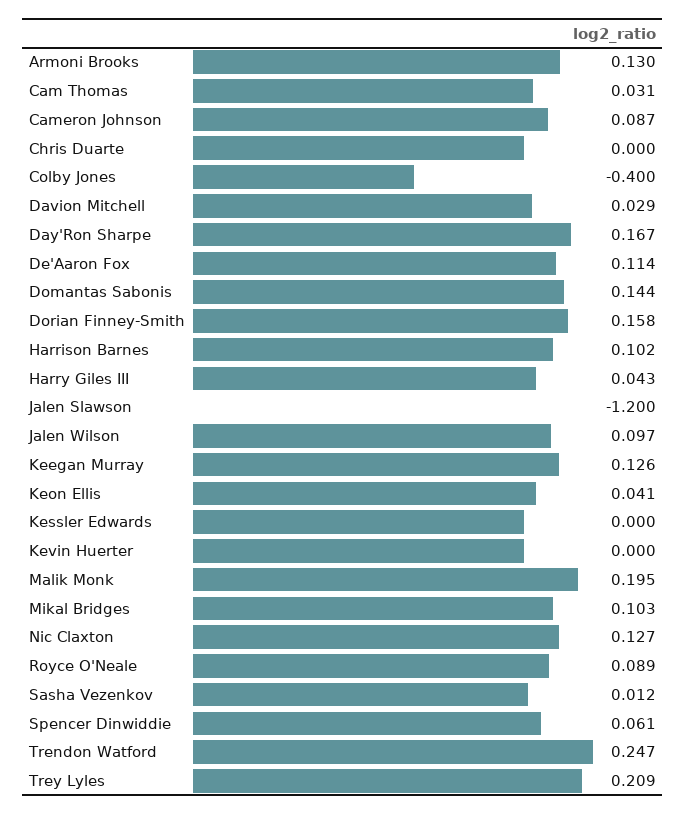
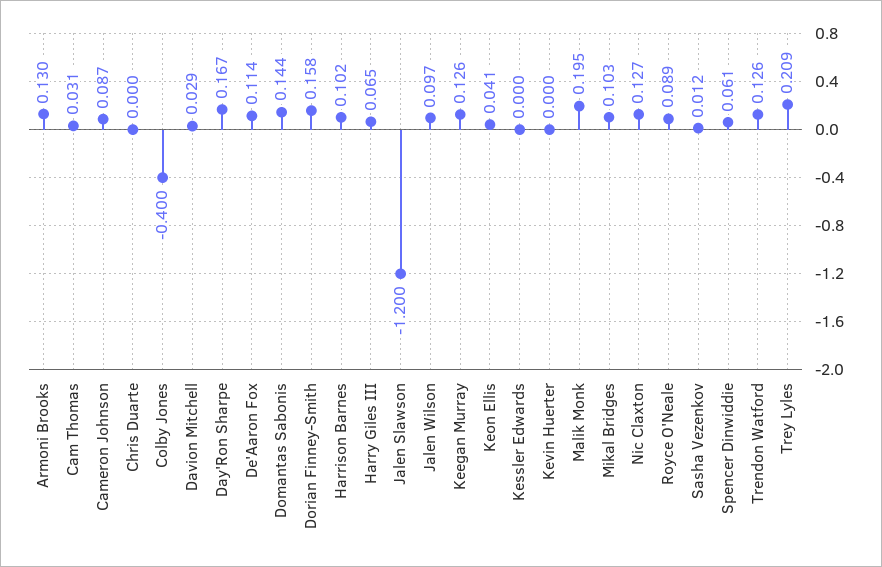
Harry Giles III: 0.043 -> 0.065
Trendon Watford: 0.247 -> 0.126

